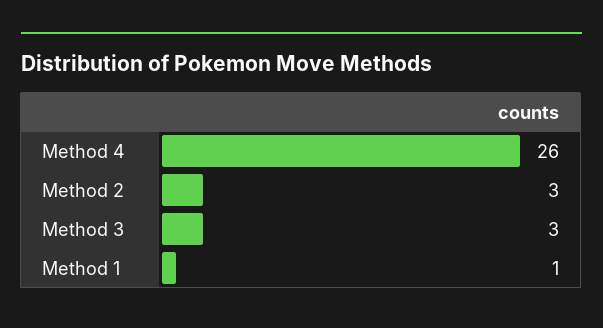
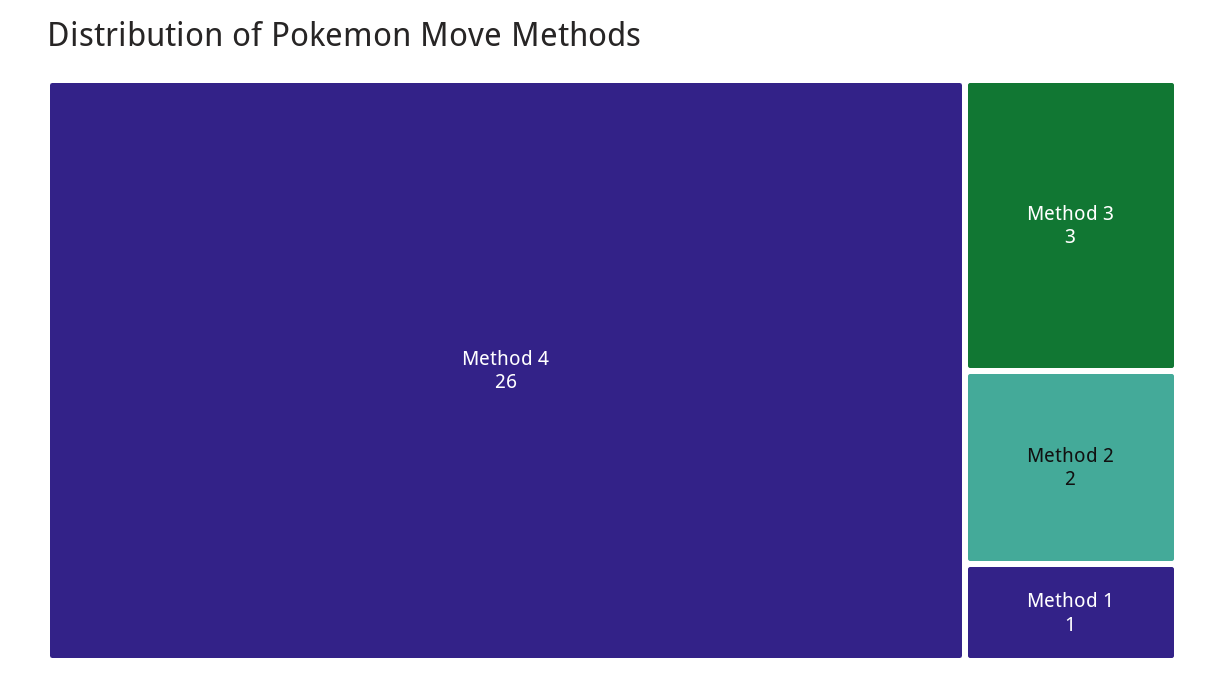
Method 2: 3 -> 2

